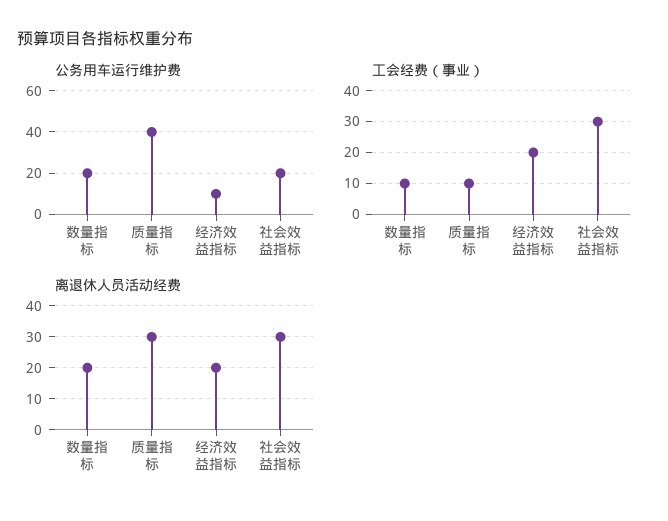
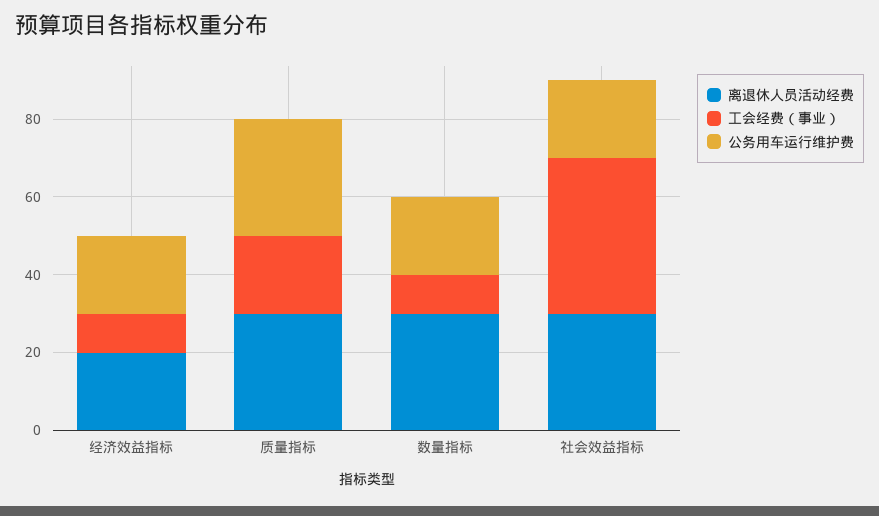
公务用车运行维护费, 质量指标: 40 -> 30
公务用车运行维护费, 经济效益指标: 10 -> 20
工会经费（事业）, 质量指标: 10 -> 20
工会经费（事业）, 经济效益指标: 20 -> 10
工会经费（事业）, 社会效益指标: 30 -> 40
离退休人员活动经费, 数量指标: 20 -> 30

